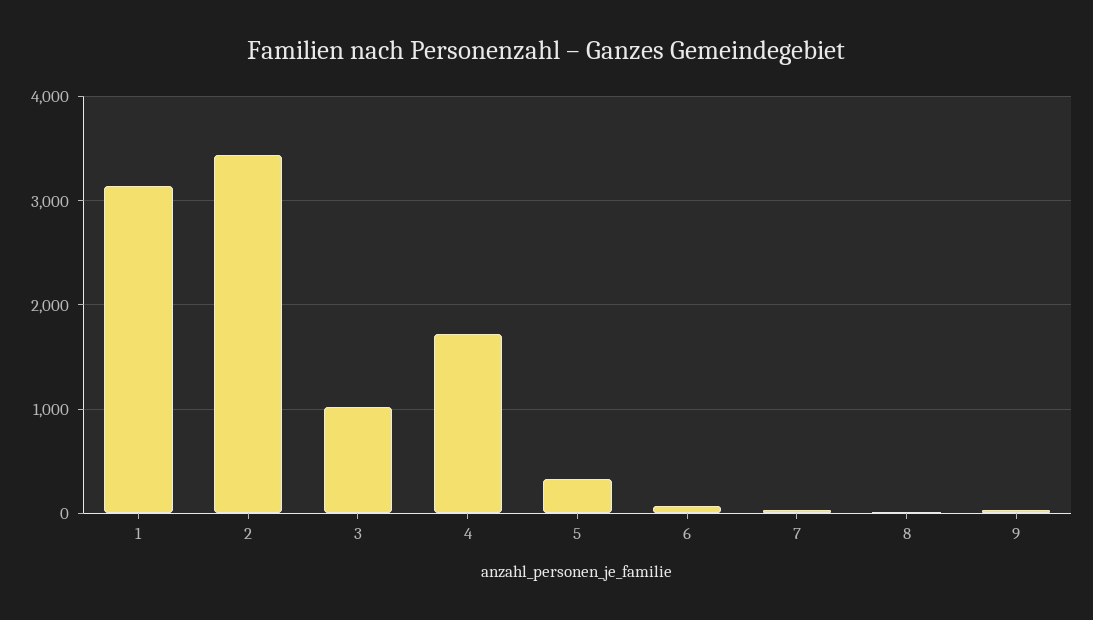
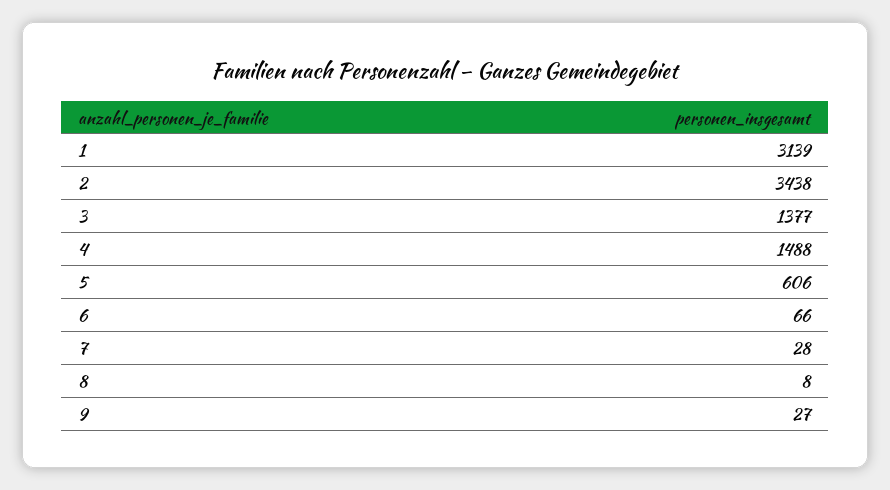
3: 1000 -> 1377
4: 1700 -> 1488
5: 300 -> 606

